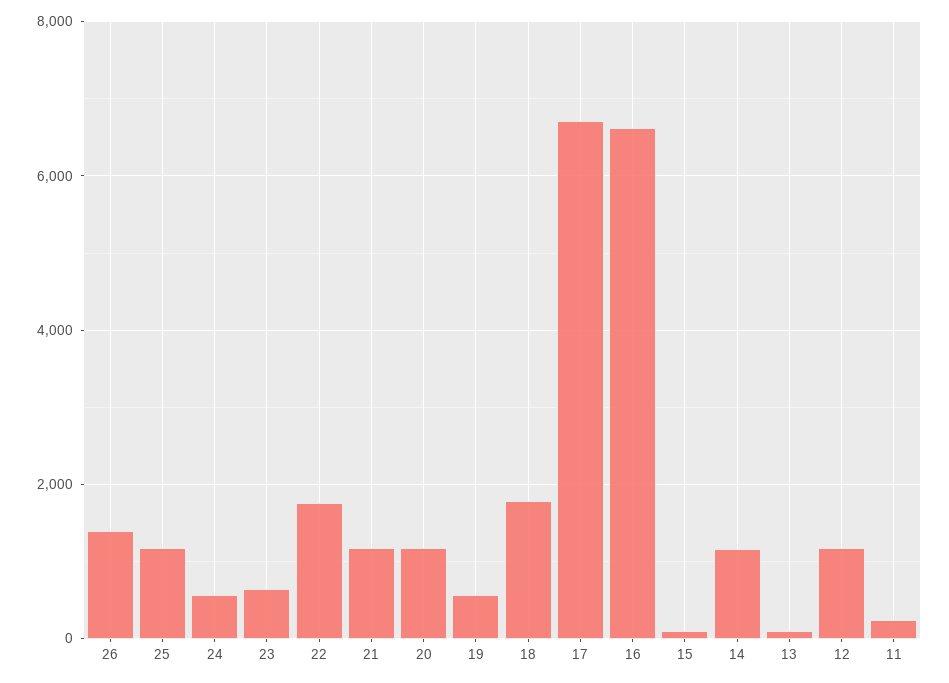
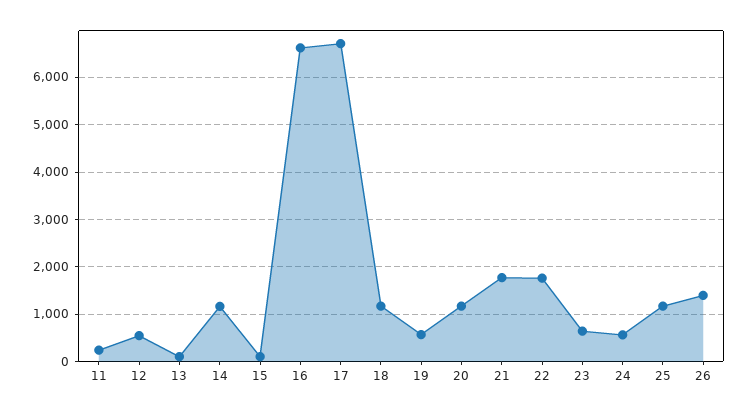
21: 1200 -> 1800
18: 1800 -> 1200
12: 1200 -> 600

